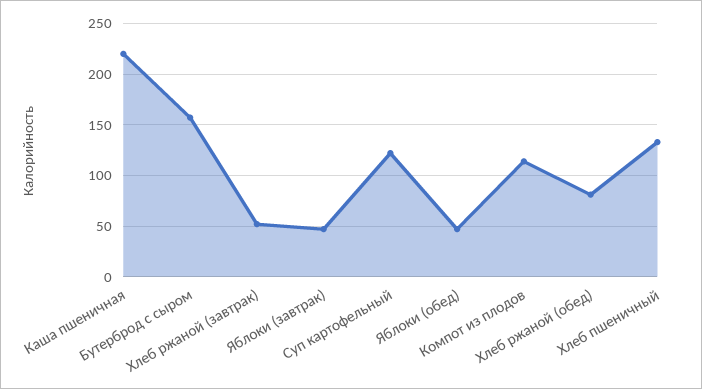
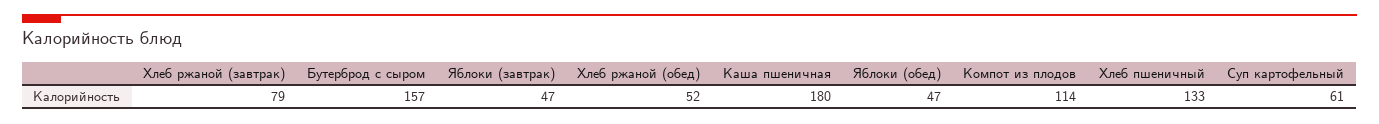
Каша пшеничная: 220 -> 180
Хлеб ржаной (завтрак): 50 -> 79
Суп картофельный: 120 -> 61
Хлеб ржаной (обед): 80 -> 52

